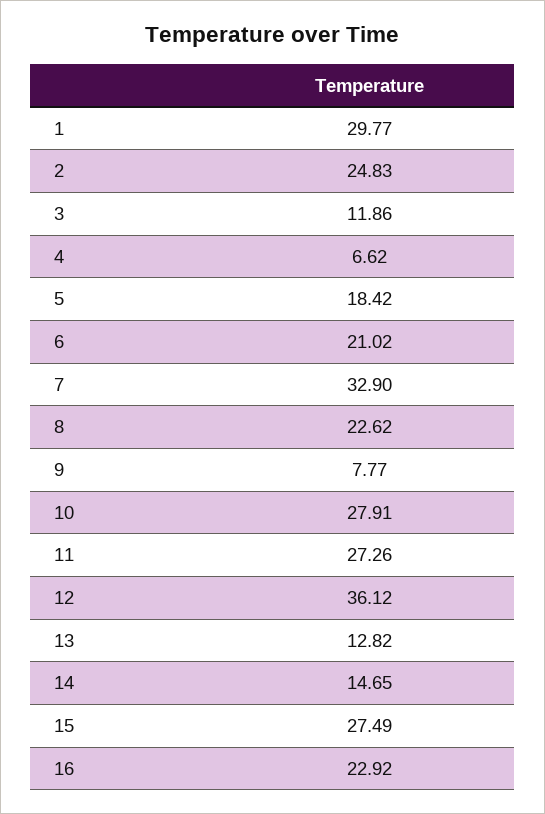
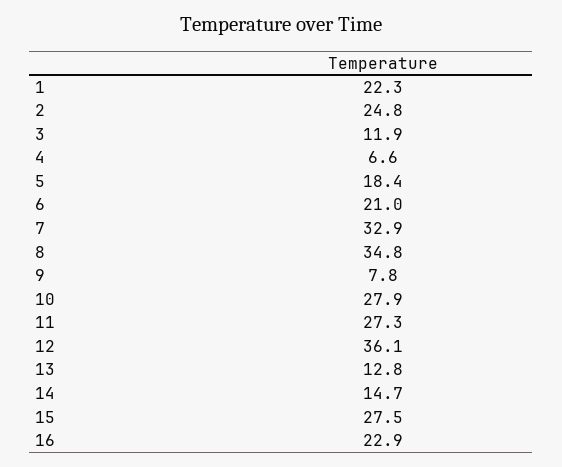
1: 29.77 -> 22.3
8: 22.62 -> 34.8

